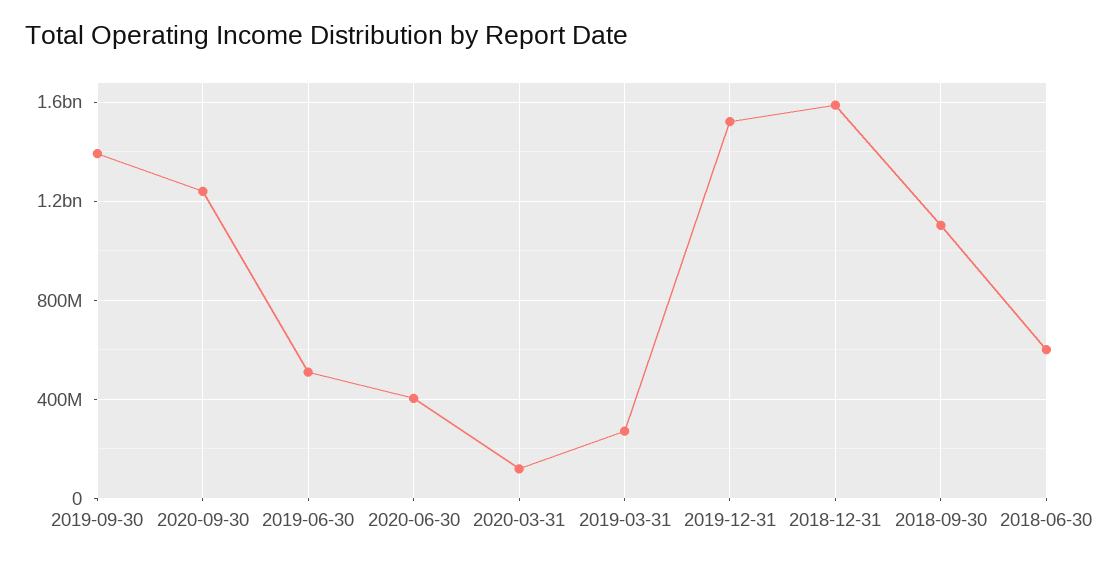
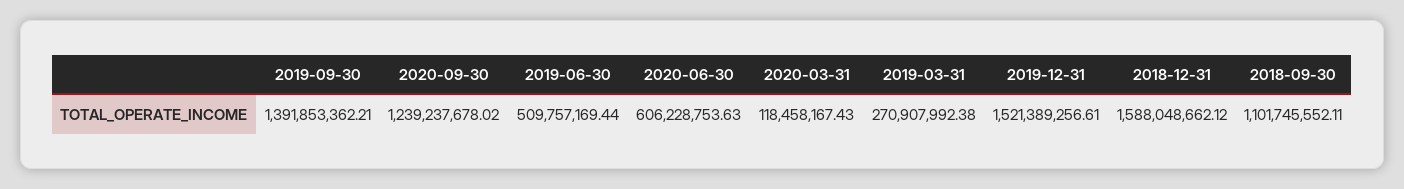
2020-06-30: 400000000 -> 606228753.63
2018-06-30: 600000000 -> none

